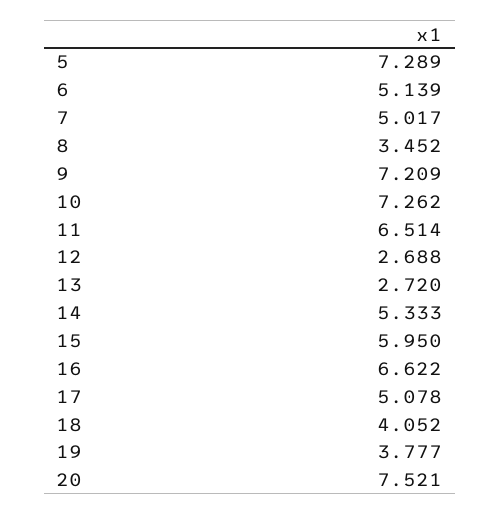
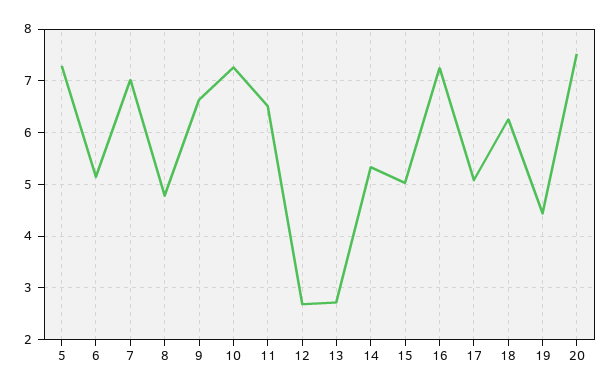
7: 5.017 -> 7
8: 3.452 -> 4.8
9: 7.209 -> 6.6
15: 5.95 -> 5
16: 6.622 -> 7.2
18: 4.052 -> 6.2
19: 3.777 -> 4.4

